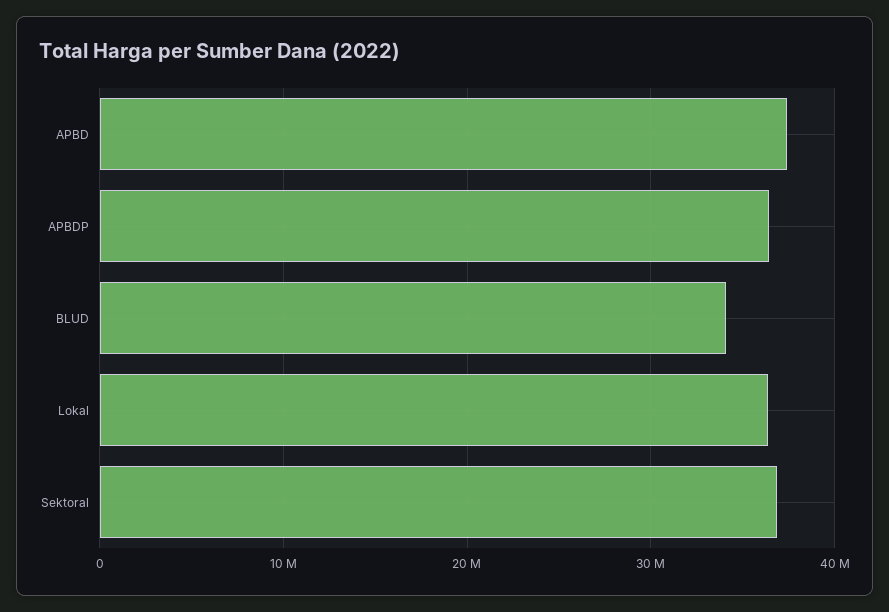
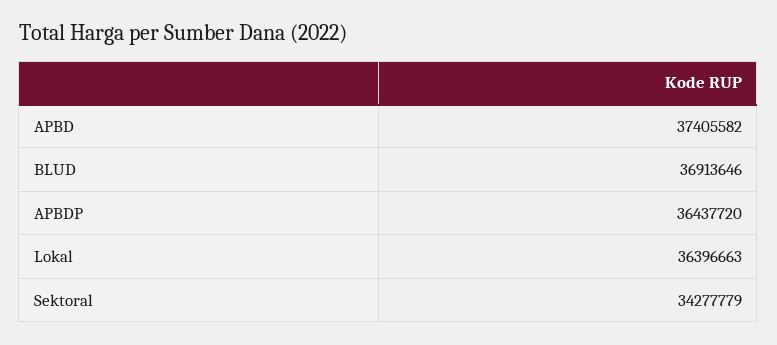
BLUD: 34000000 -> 36913646
Sektoral: 37000000 -> 34277779

